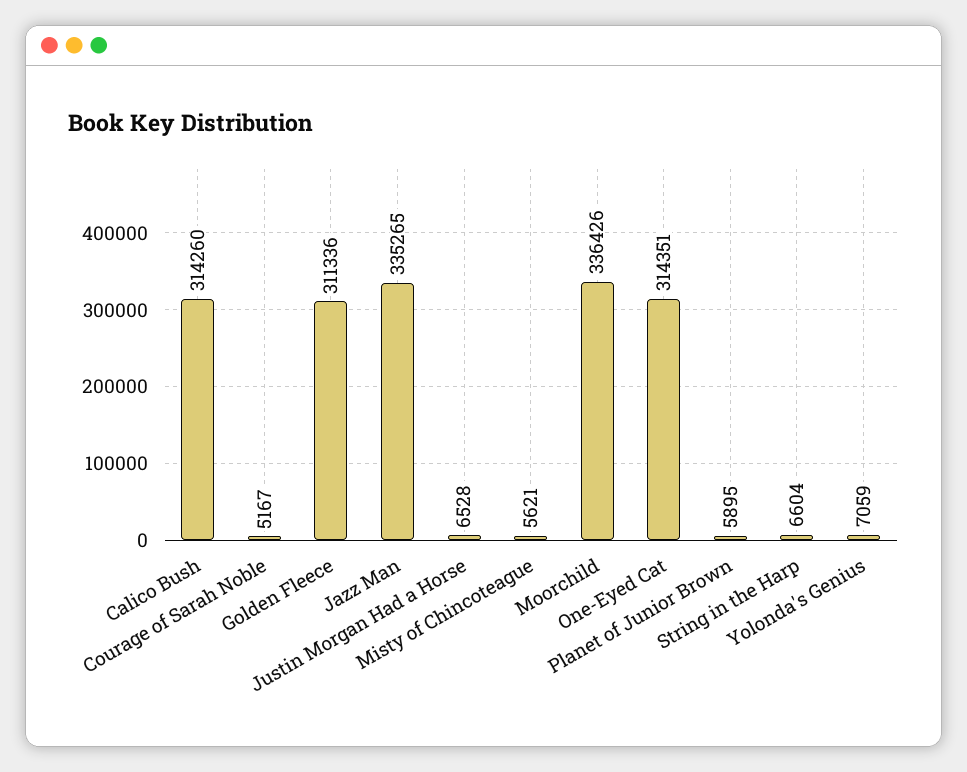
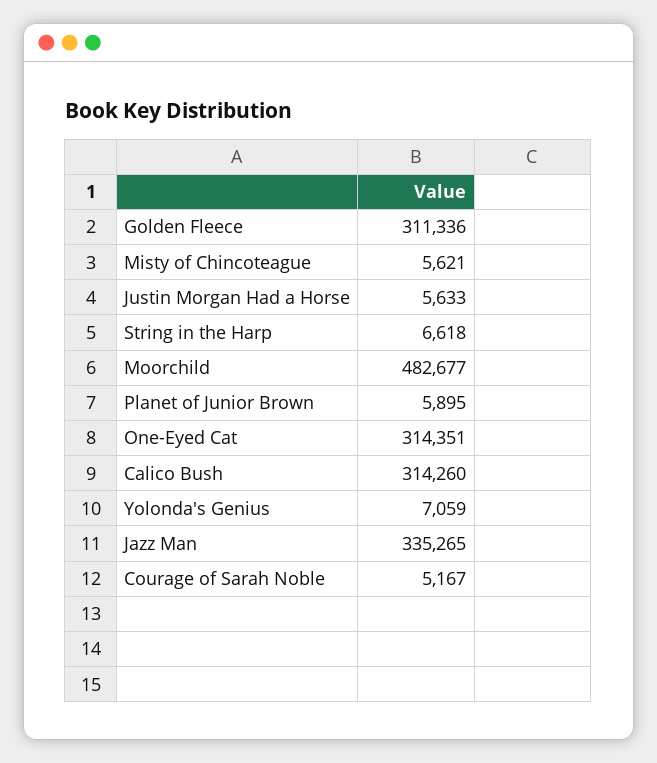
Justin Morgan Had a Horse: 6528 -> 5633
Moorchild: 336426 -> 482677
String in the Harp: 6604 -> 6618

